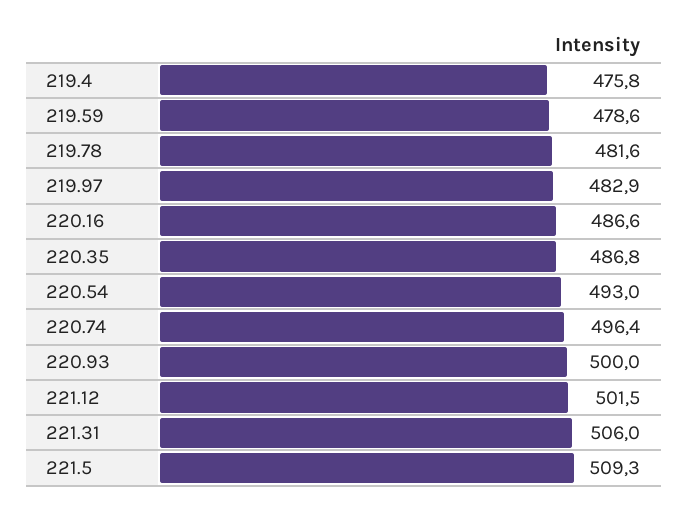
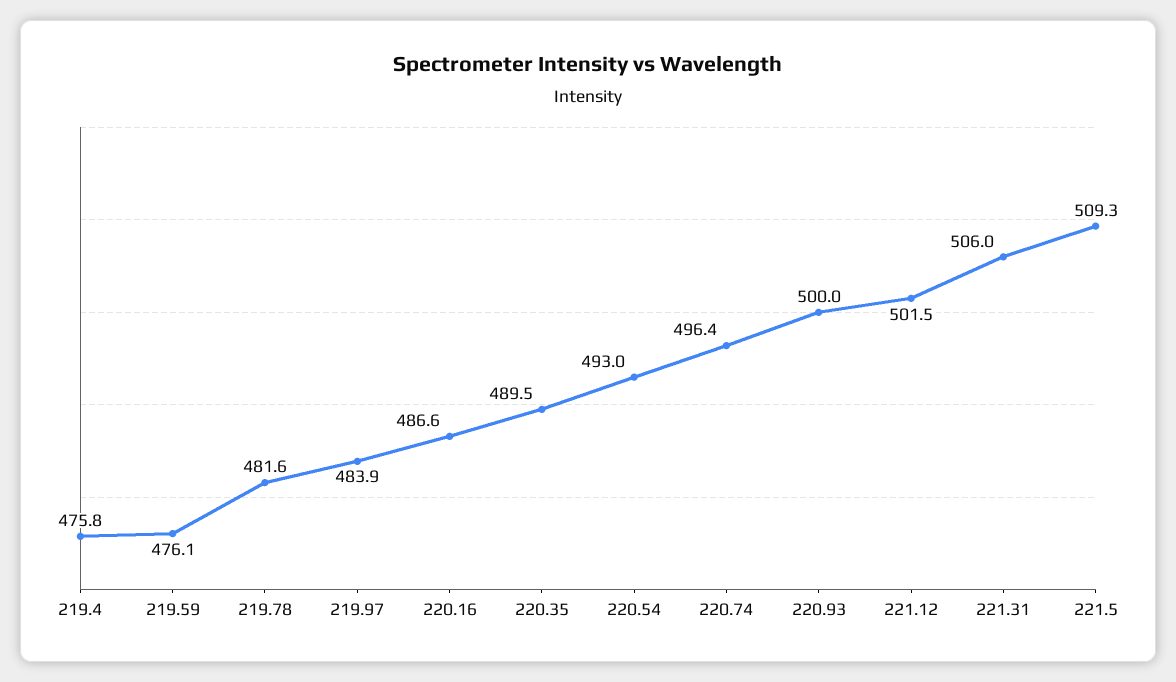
219.59: 478.6 -> 476.1
219.97: 482.9 -> 483.9
220.35: 486.8 -> 489.5

